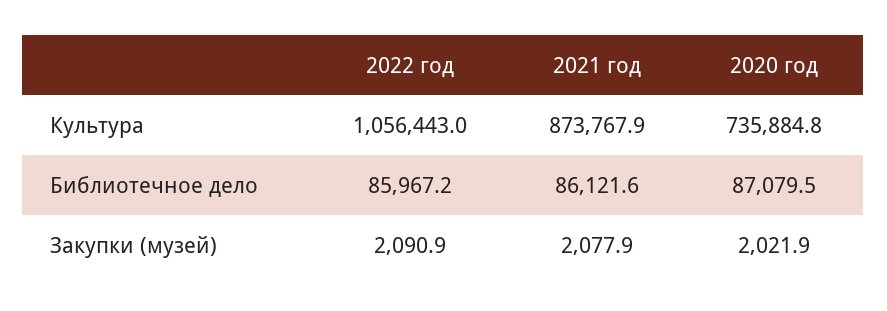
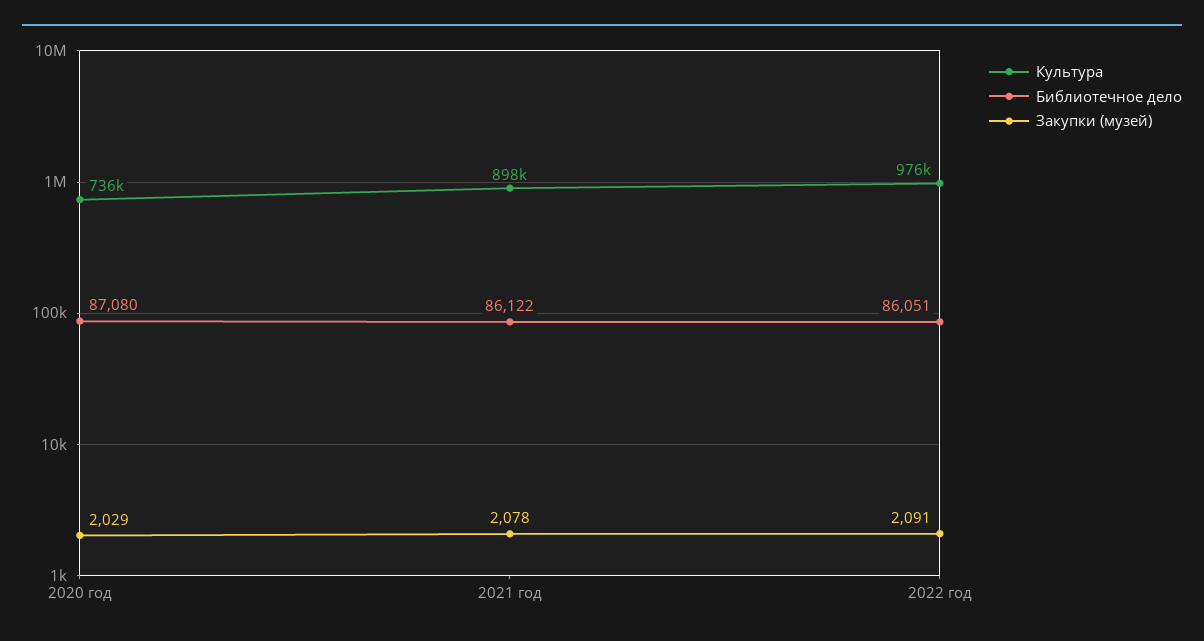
Культура, 2022 год: 1056443 -> 976000
Культура, 2021 год: 873767.9 -> 898000
Библиотечное дело, 2022 год: 85967.2 -> 86051
Закупки (музей), 2020 год: 2021.9 -> 2029

